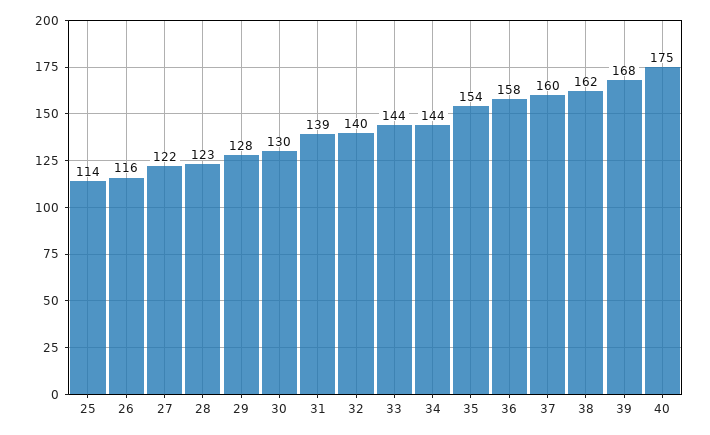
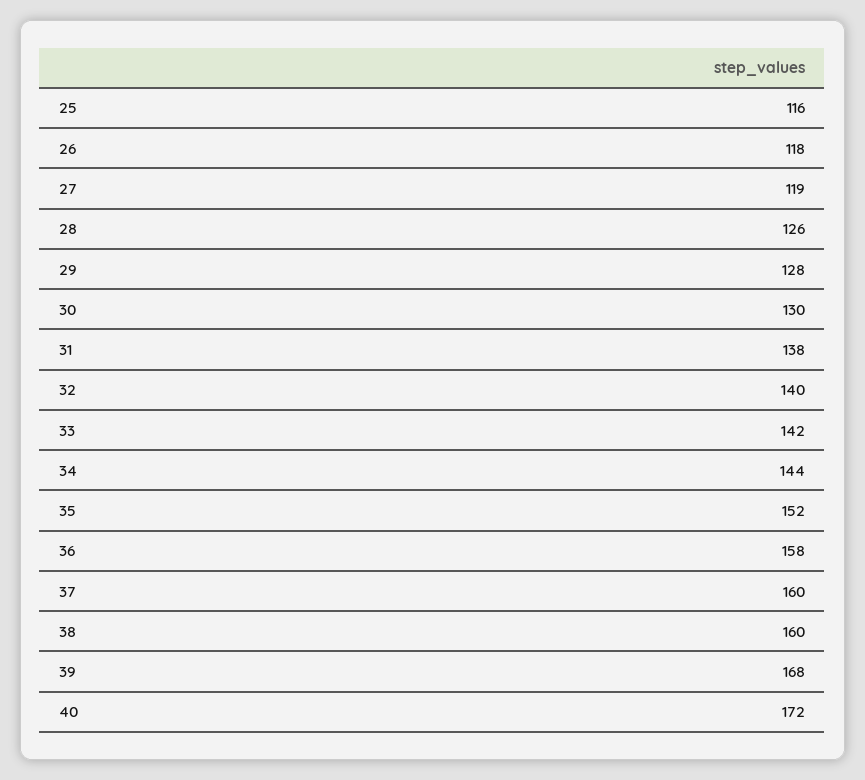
25: 114 -> 116
26: 116 -> 118
27: 122 -> 119
28: 123 -> 126
31: 139 -> 138
33: 144 -> 142
35: 154 -> 152
38: 162 -> 160
40: 175 -> 172

